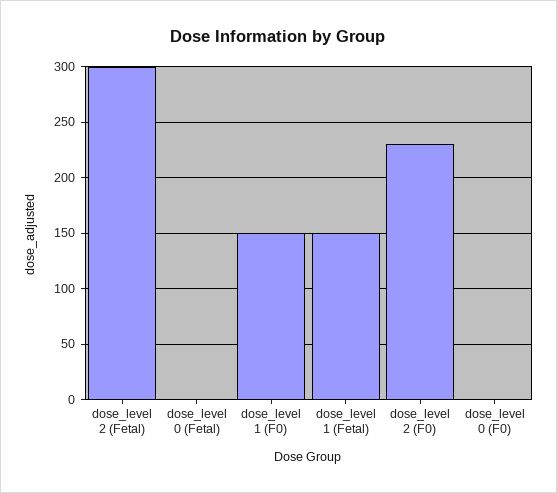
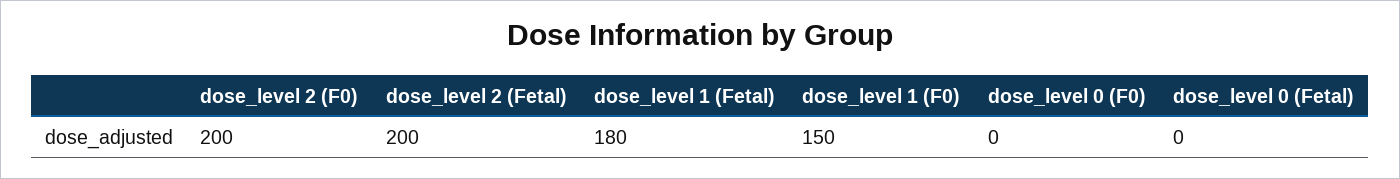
dose_level 2 (Fetal): 300 -> 200
dose_level 1 (Fetal): 150 -> 180
dose_level 2 (F0): 230 -> 200

